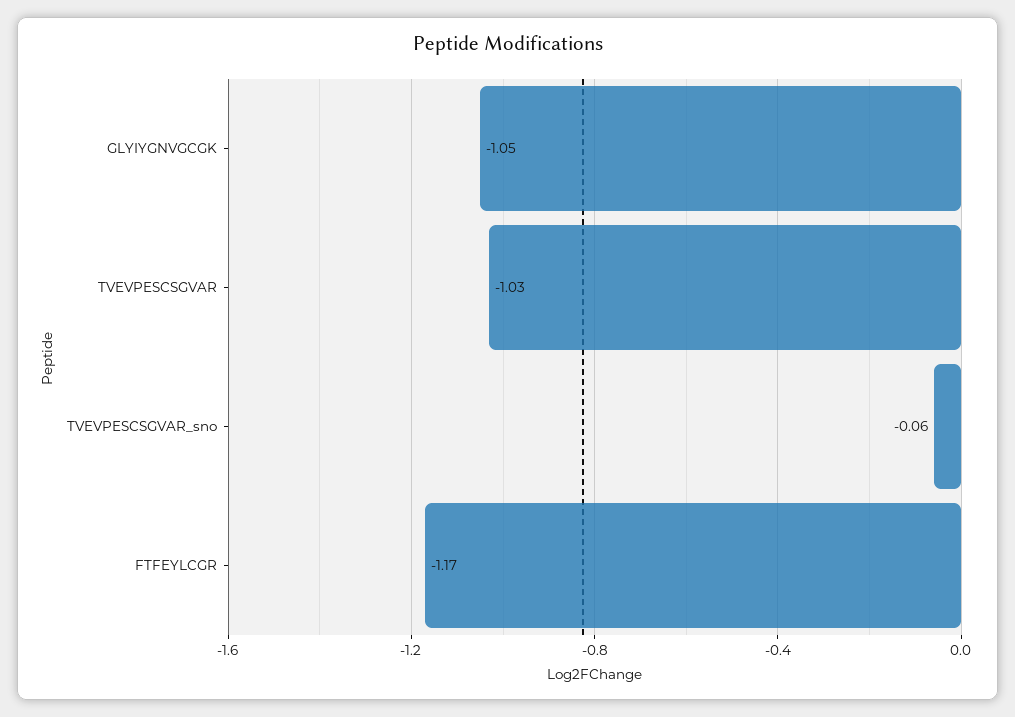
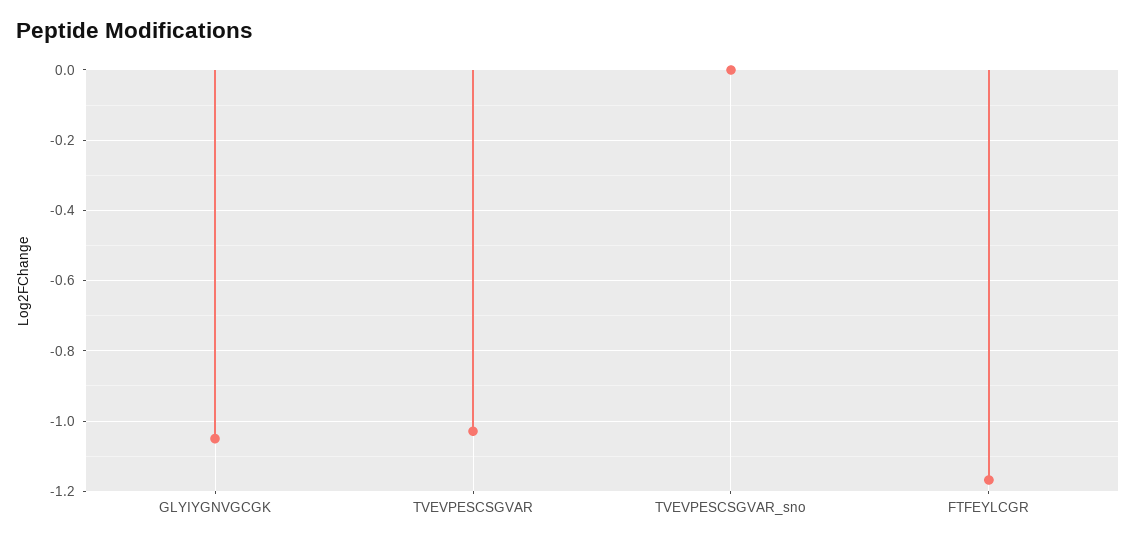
TVEVPESCSGVAR_sno: -0.06 -> 0

